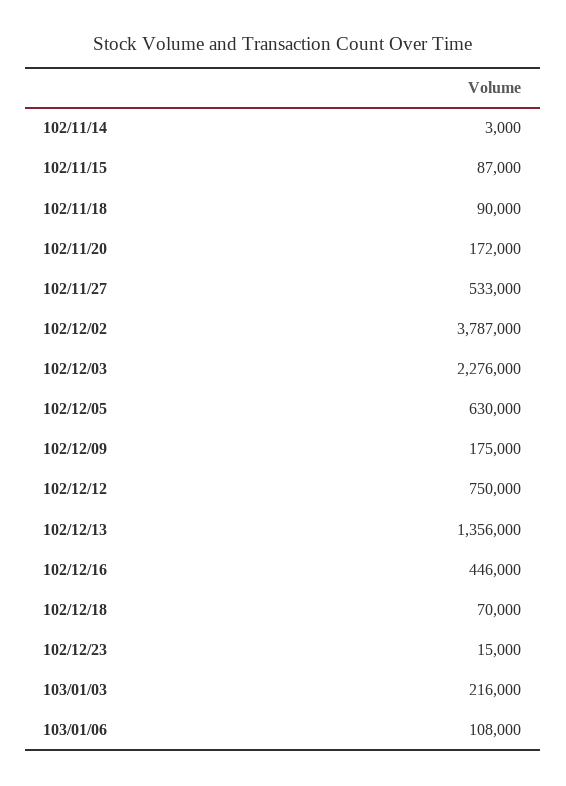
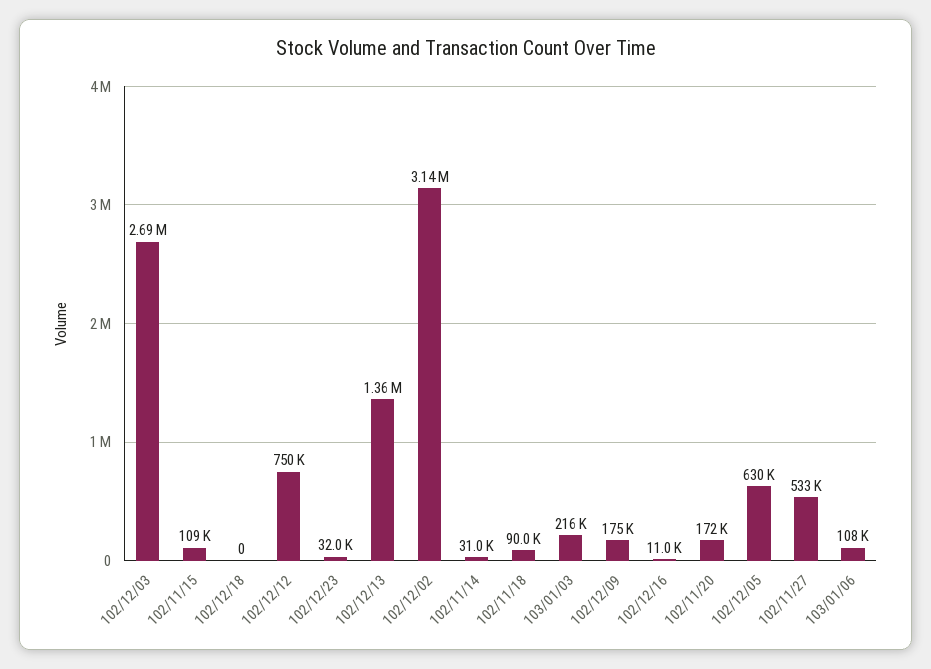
102/11/14: 3000 -> 31000
102/11/15: 87000 -> 109000
102/12/02: 3787000 -> 3140000
102/12/03: 2276000 -> 2690000
102/12/16: 446000 -> 11000
102/12/18: 70000 -> 0
102/12/23: 15000 -> 32000

